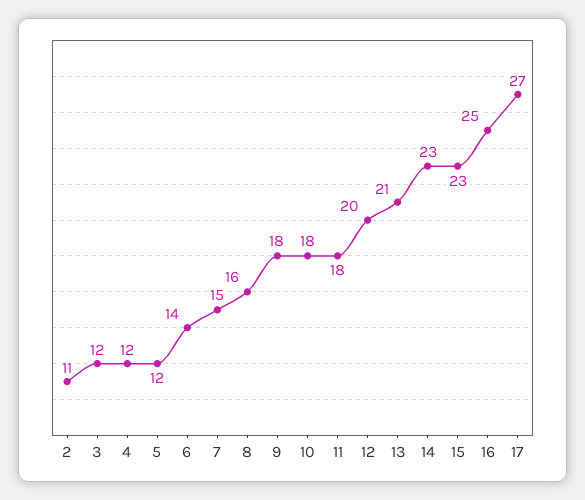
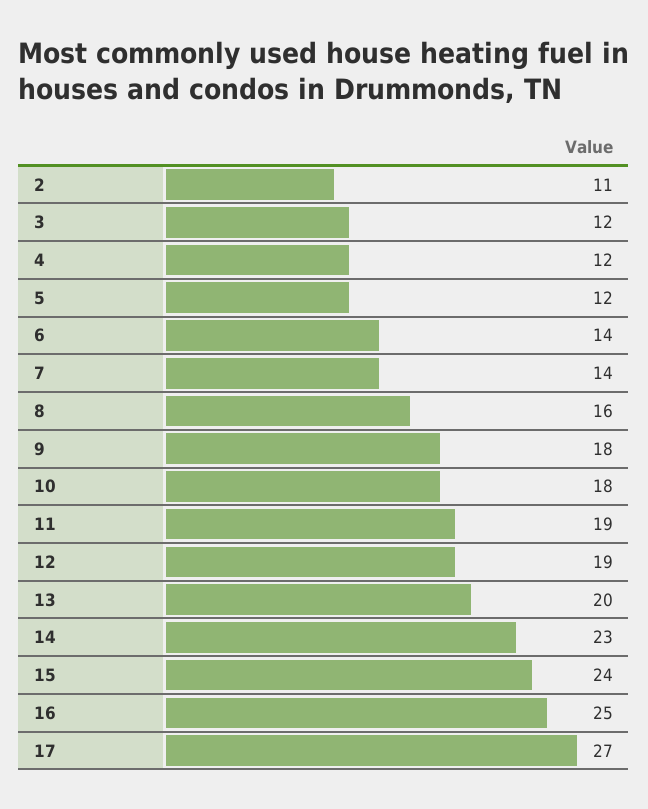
7: 15 -> 14
11: 18 -> 19
12: 20 -> 19
13: 21 -> 20
15: 23 -> 24

